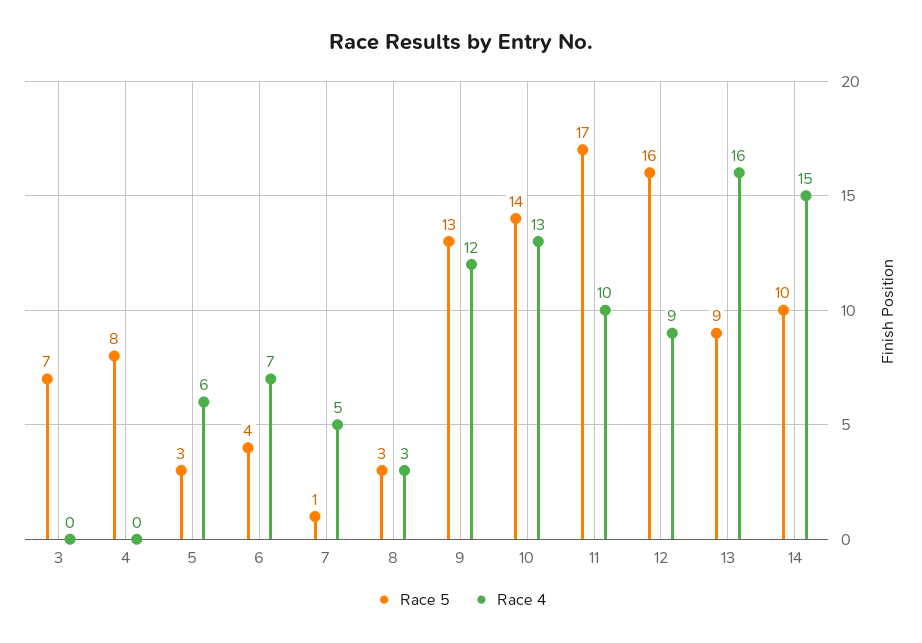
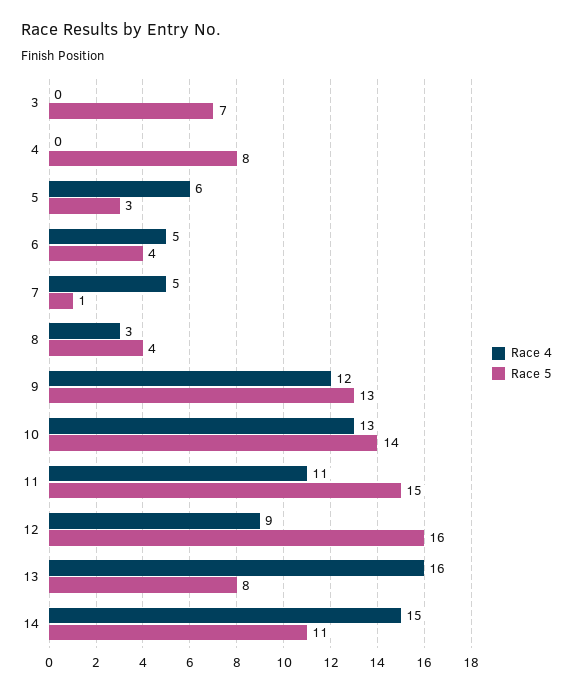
Race 4, 6: 7 -> 5
Race 5, 8: 3 -> 4
Race 5, 11: 17 -> 15
Race 4, 11: 10 -> 11
Race 5, 13: 9 -> 8
Race 5, 14: 10 -> 11

